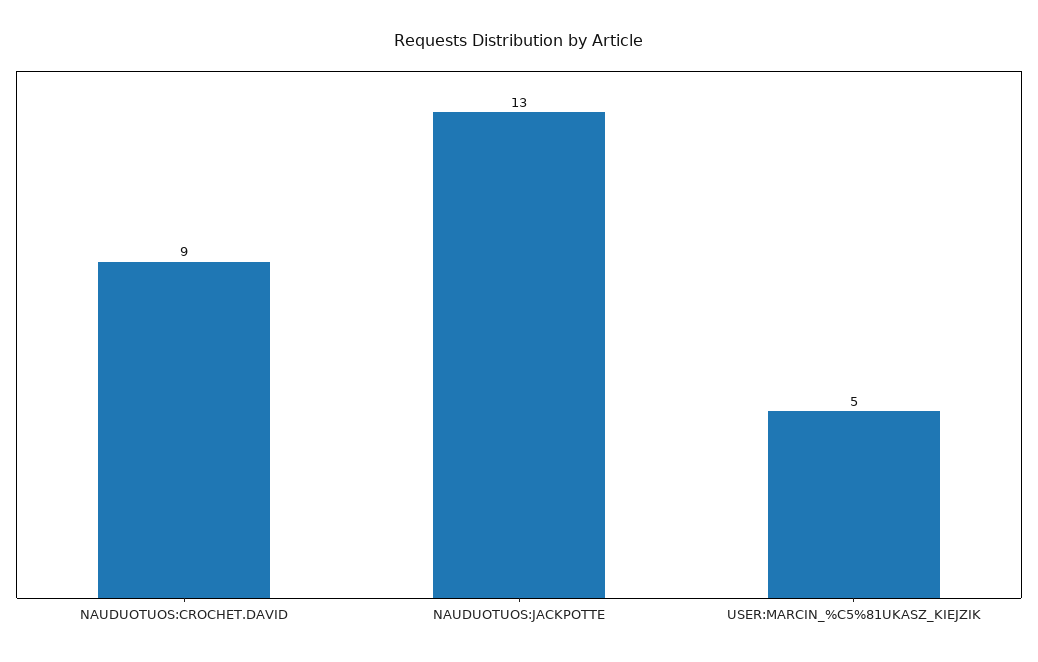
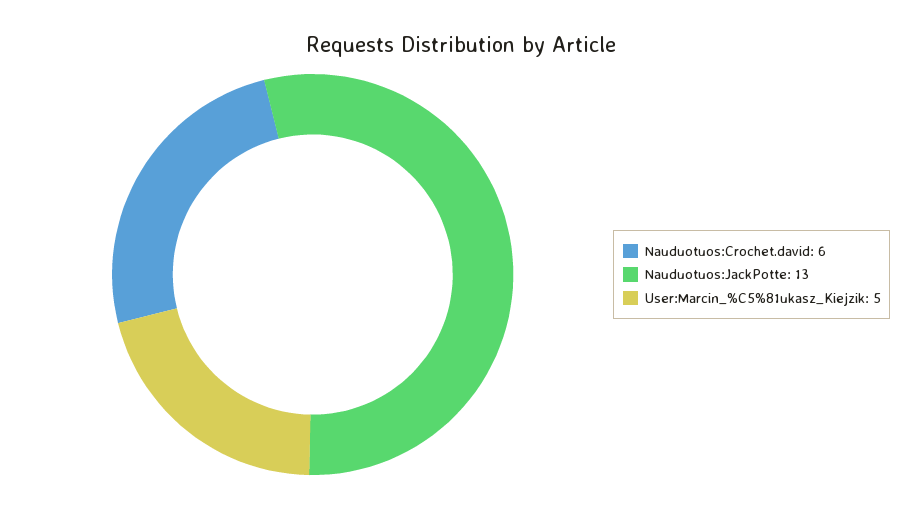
NAUDUOTUOS:CROCHET.DAVID: 9 -> 6

